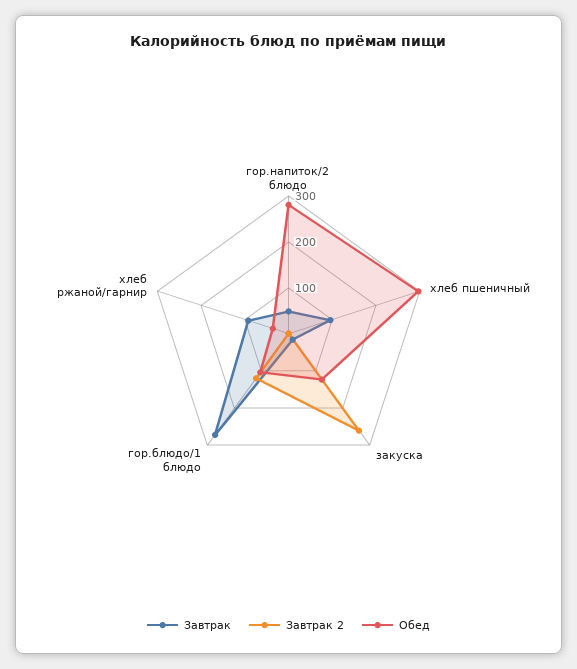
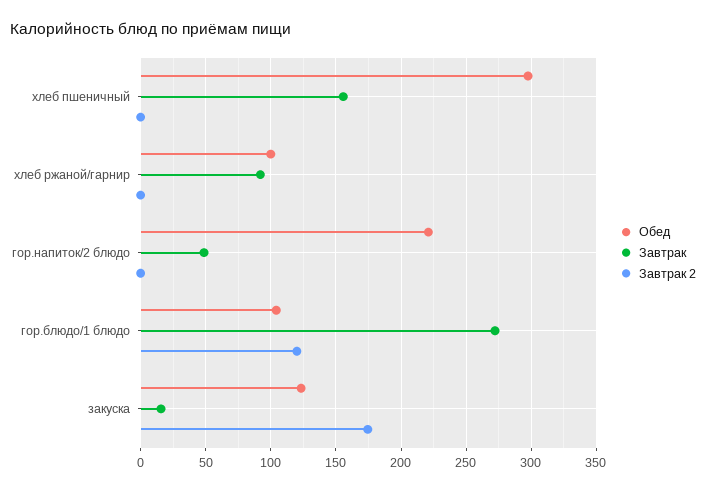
Обед, гор.напиток/2 блюдо: 280 -> 220
Завтрак, хлеб пшеничный: 100 -> 155
Завтрак 2, закуска: 260 -> 175
Обед, хлеб ржаной/гарнир: 40 -> 100

